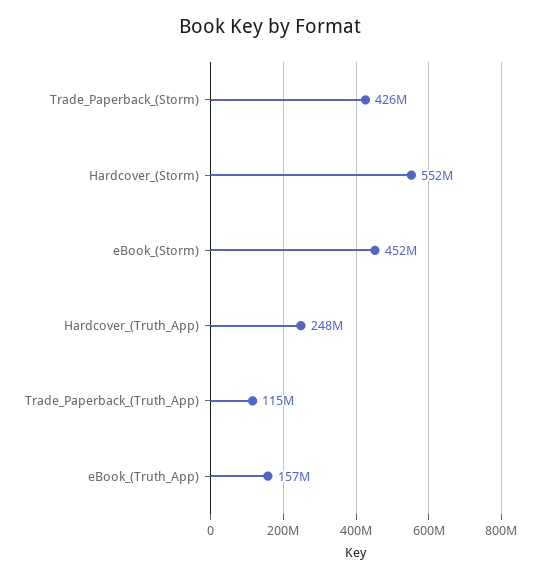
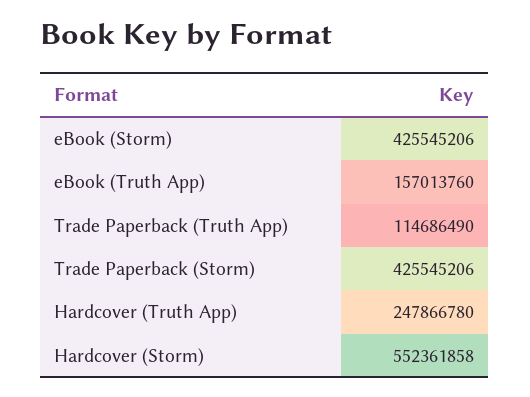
eBook_(Storm): 452000000 -> 425545206

